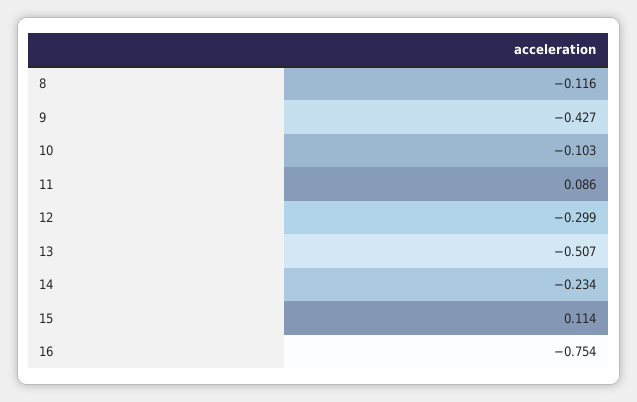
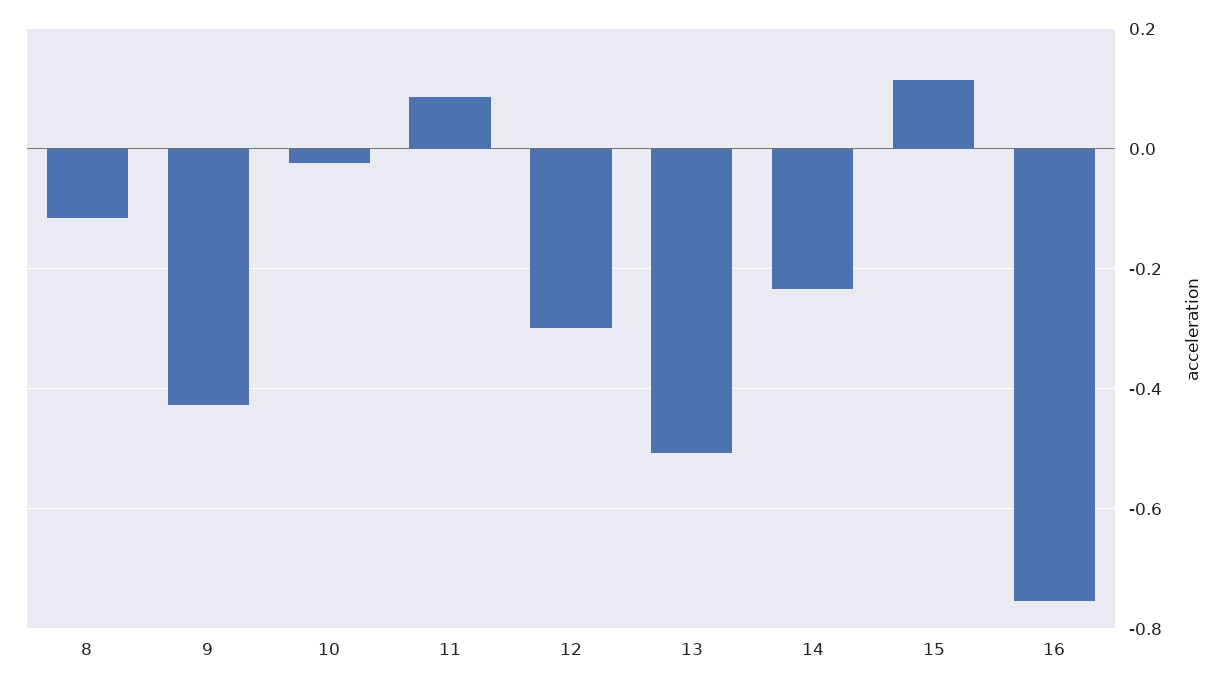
10: -0.103 -> -0.02

